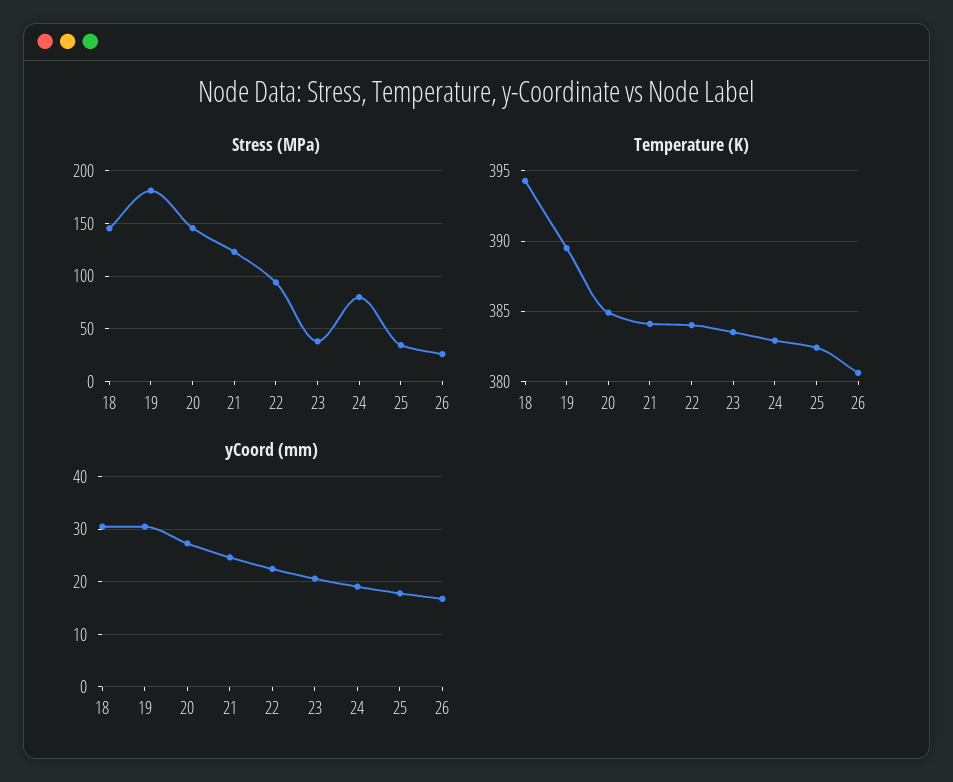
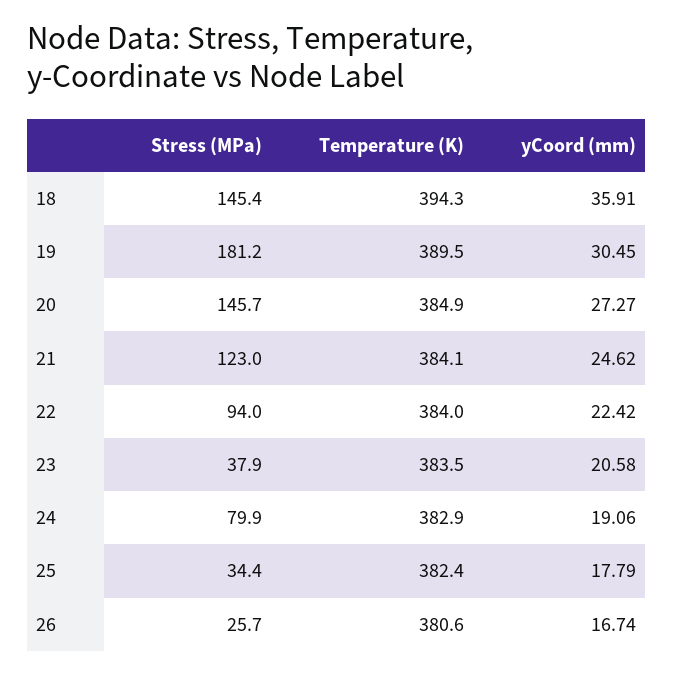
yCoord (mm), 18: 30 -> 35.91

